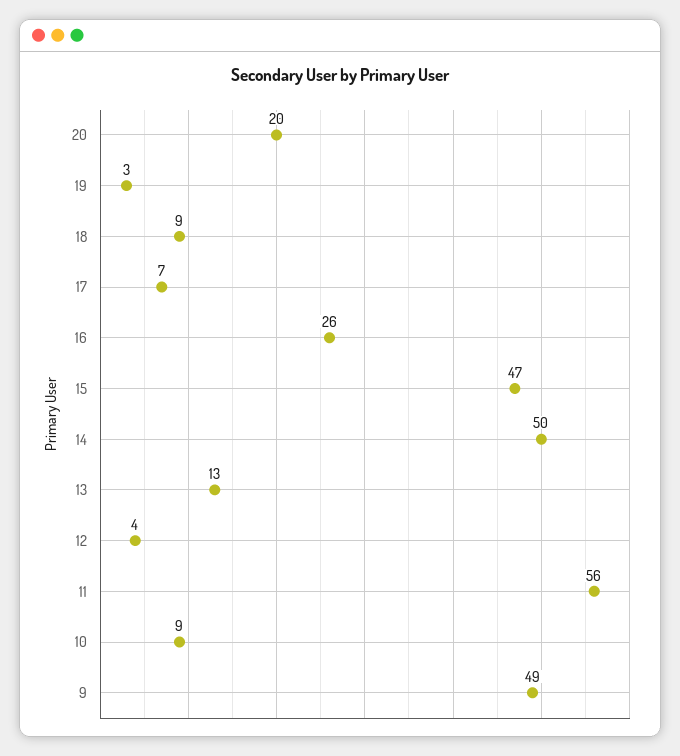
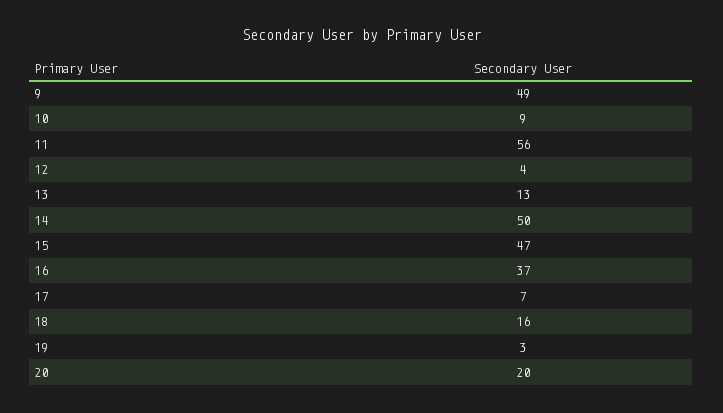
18: 9 -> 16
16: 26 -> 37

